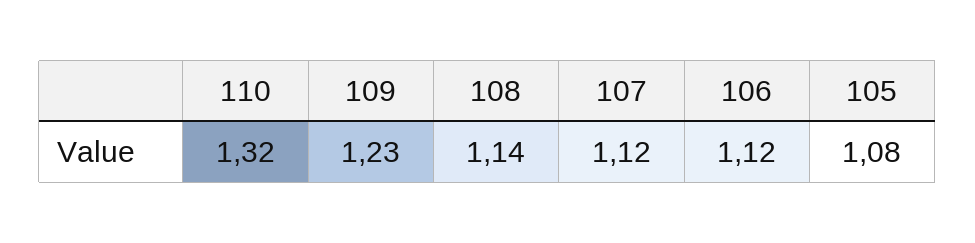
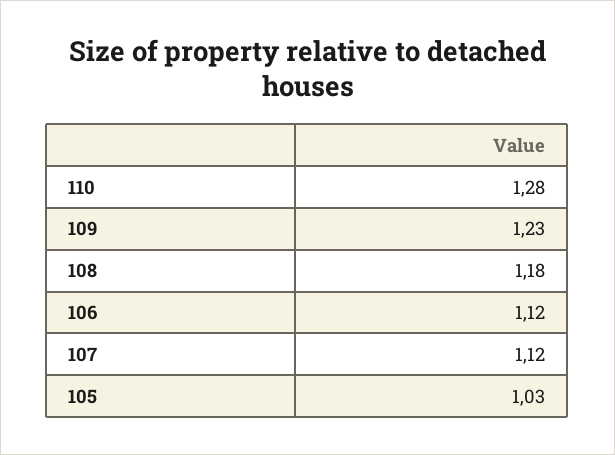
110: 1.32 -> 1.28
108: 1.14 -> 1.18
105: 1.08 -> 1.03

